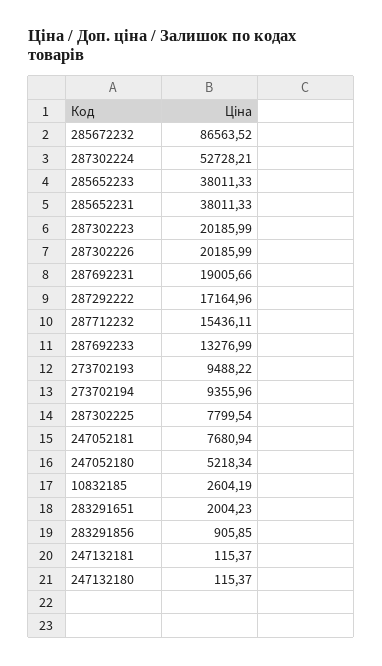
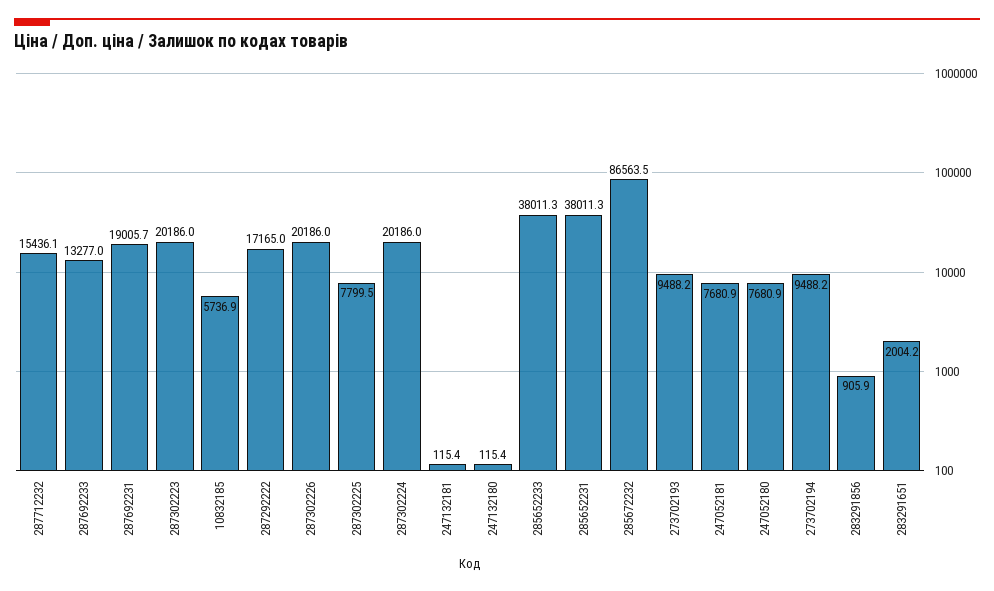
287302224: 52728.21 -> 20186
273702194: 9355.96 -> 9488.2
247052180: 5218.34 -> 7680.9
10832185: 2604.19 -> 5736.9

